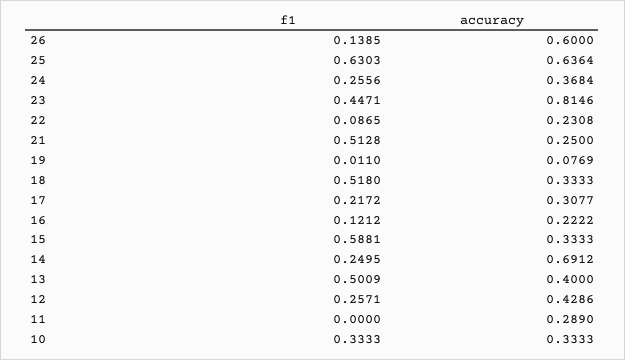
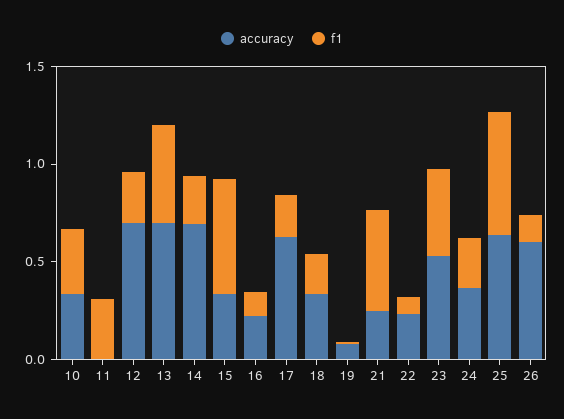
accuracy, 23: 0.8146 -> 0.5
f1, 18: 0.518 -> 0.2
accuracy, 17: 0.3077 -> 0.6
accuracy, 13: 0.4 -> 0.7
accuracy, 12: 0.4286 -> 0.7
f1, 11: 0 -> 0.3
accuracy, 11: 0.289 -> 0

